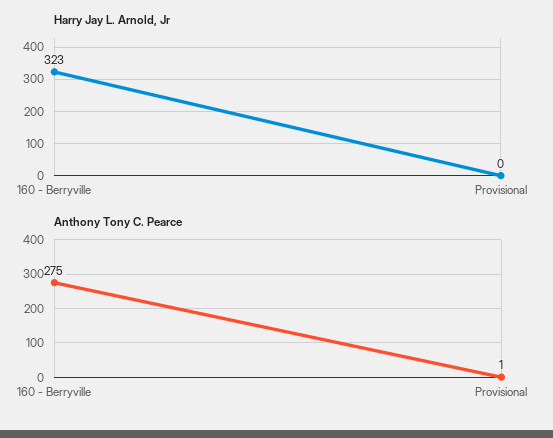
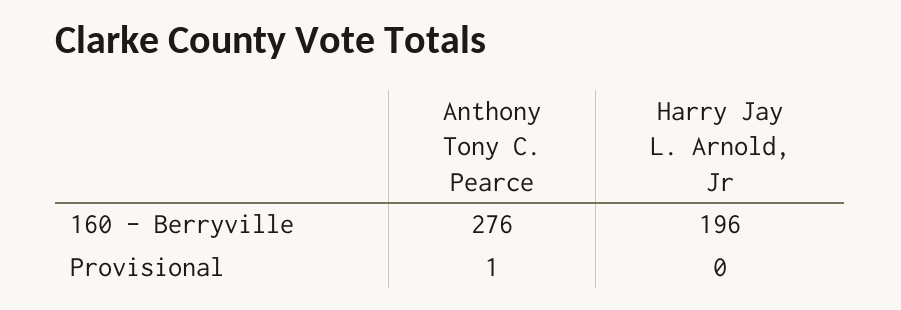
Harry Jay L. Arnold, Jr, 160 - Berryville: 323 -> 196
Anthony Tony C. Pearce, 160 - Berryville: 275 -> 276

